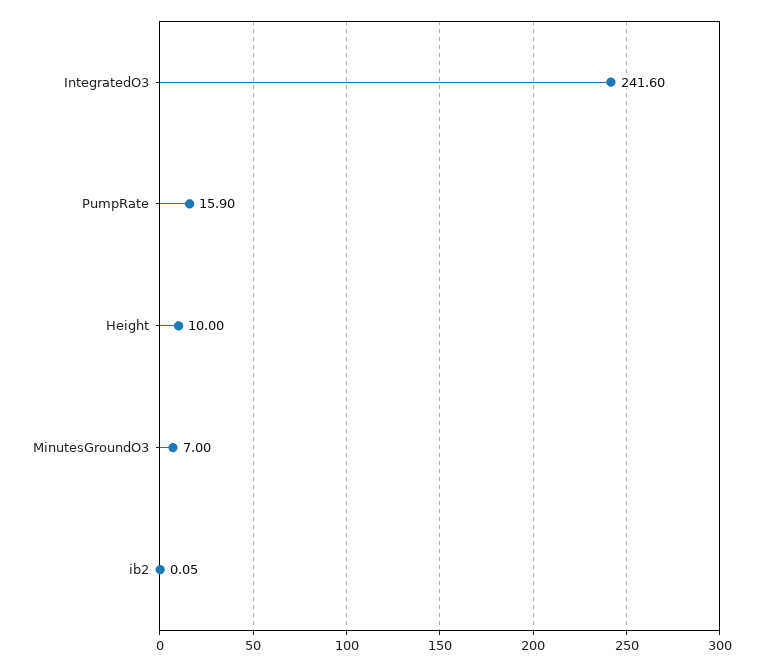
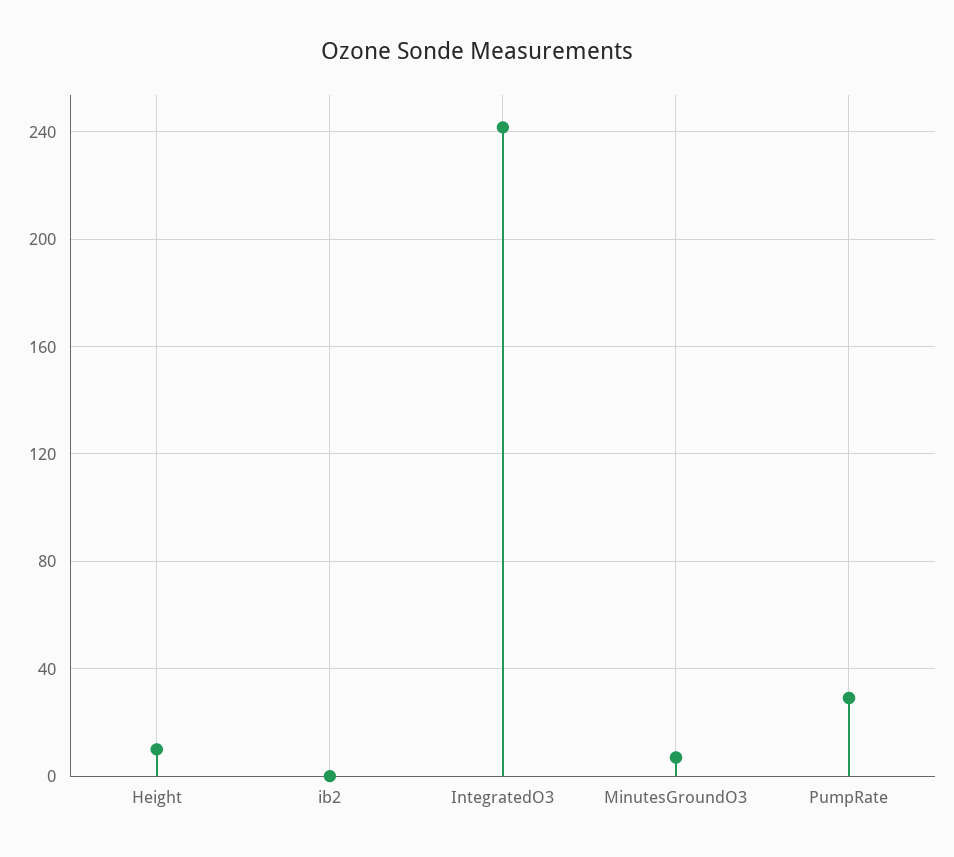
PumpRate: 15.9 -> 30

